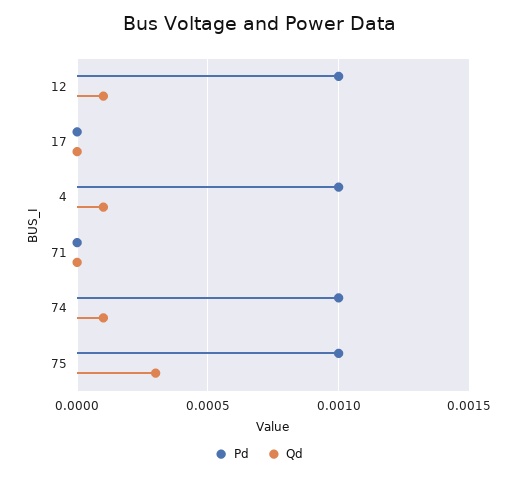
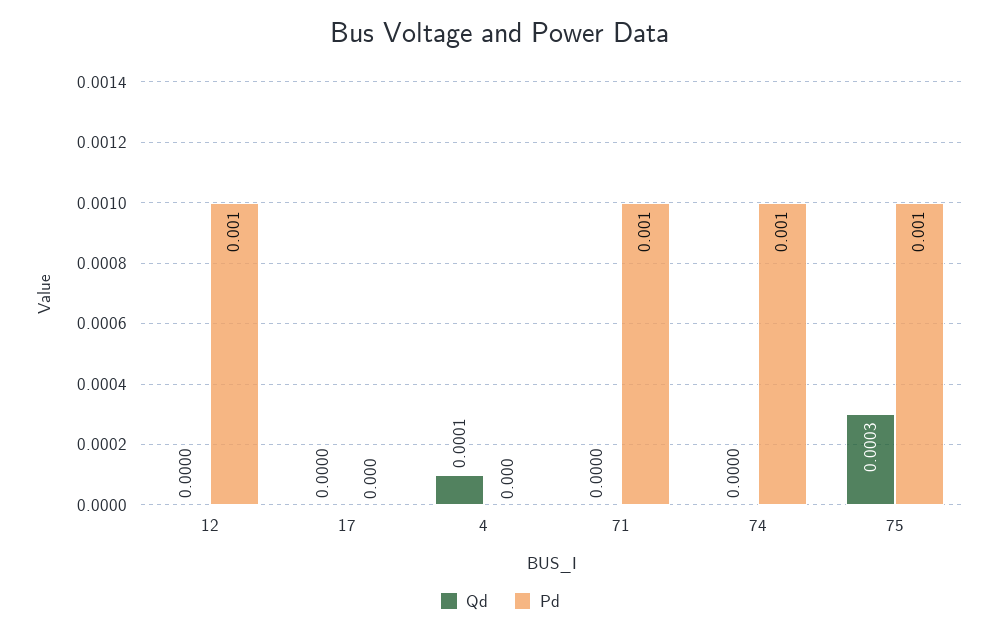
Qd, 12: 0.0001 -> 0
Pd, 4: 0.001 -> 0
Pd, 71: 0 -> 0.001
Qd, 74: 0.0001 -> 0

